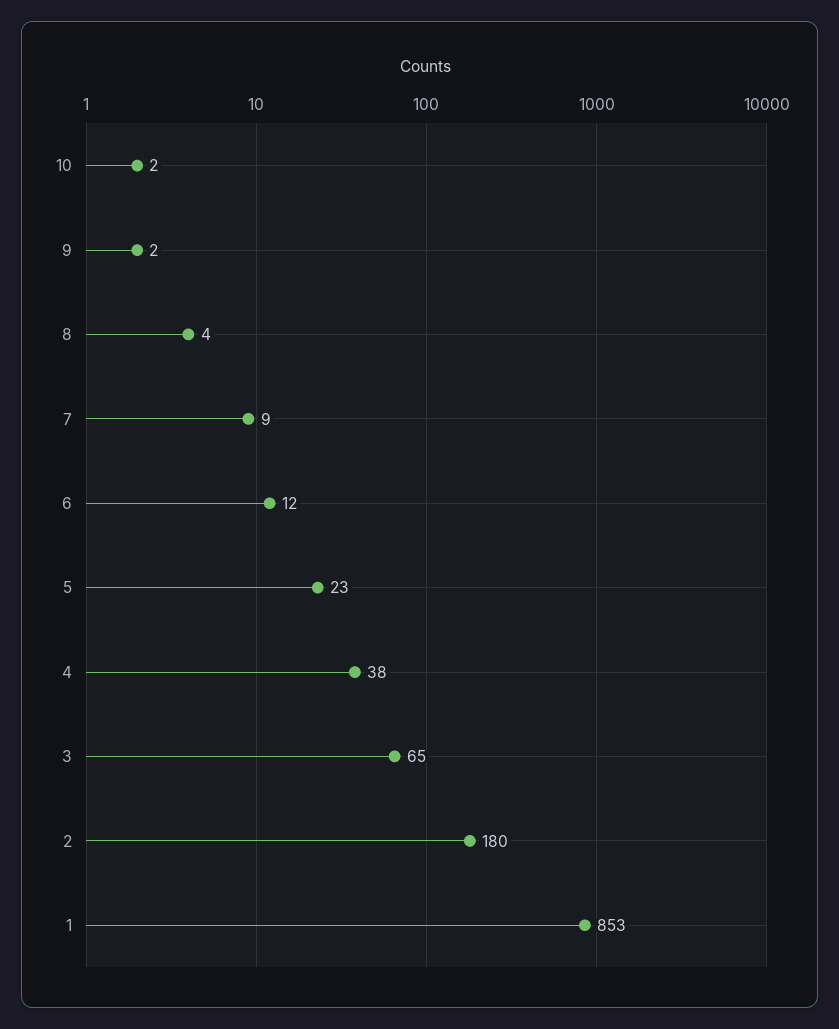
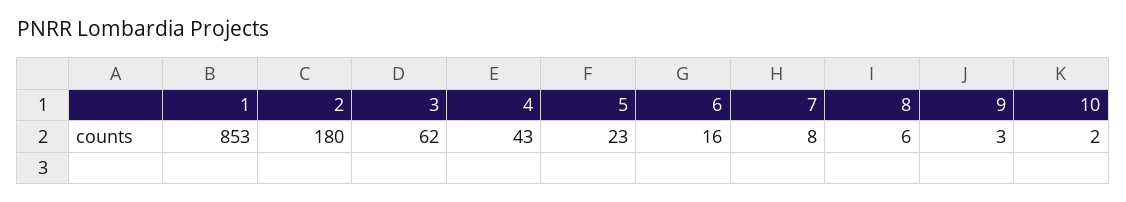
9: 2 -> 3
8: 4 -> 6
7: 9 -> 8
6: 12 -> 16
4: 38 -> 43
3: 65 -> 62

